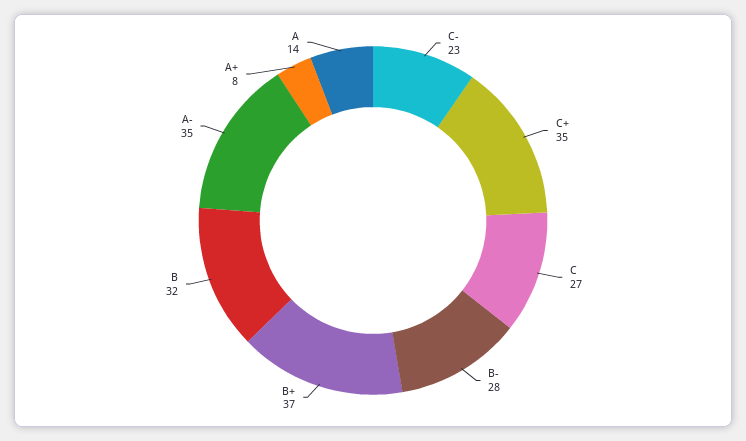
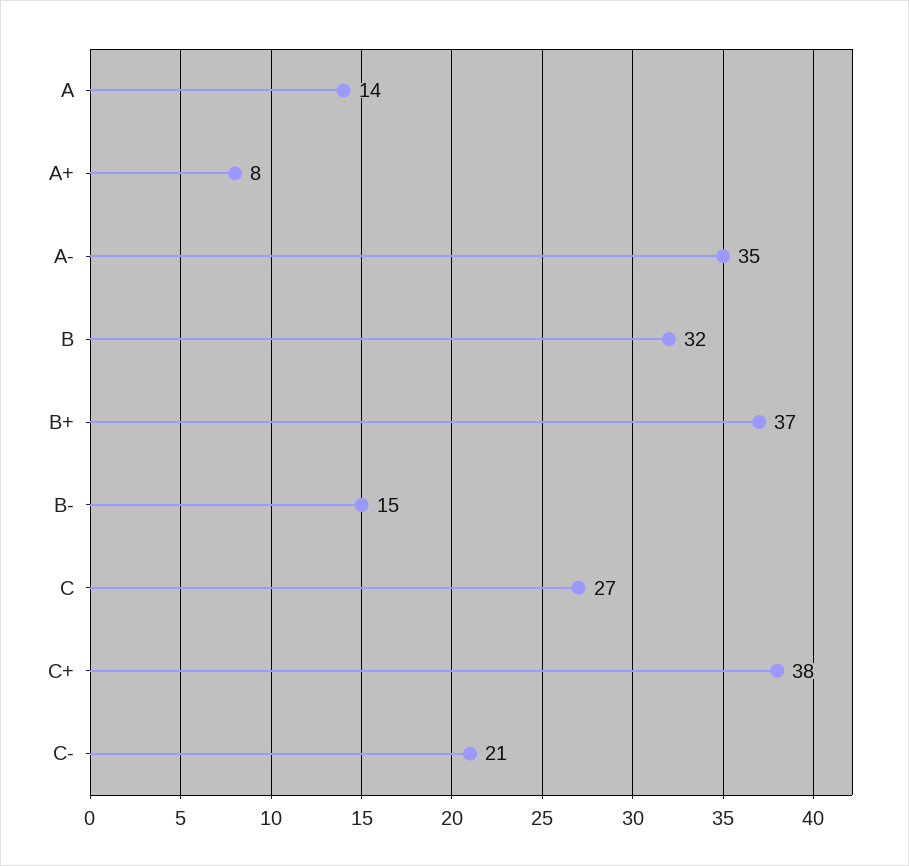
C-: 23 -> 21
C+: 35 -> 38
B-: 28 -> 15

